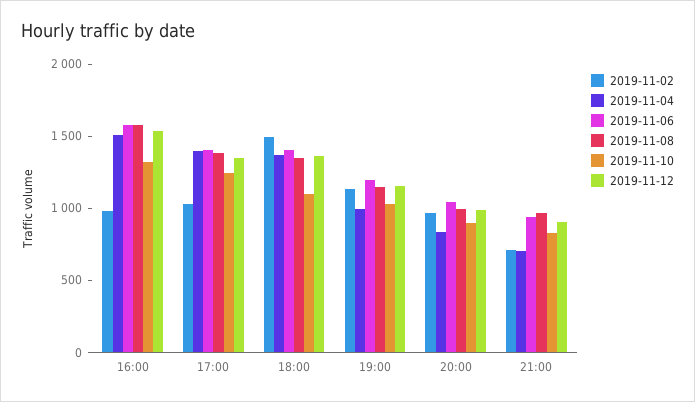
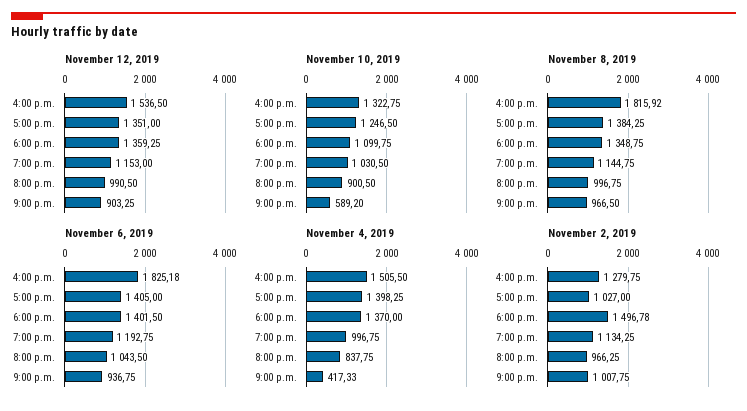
2019-11-02, 16:00: 1000 -> 1279.75
2019-11-06, 16:00: 1600 -> 1825.18
2019-11-08, 16:00: 1600 -> 1815.92
2019-11-02, 21:00: 700 -> 1007.75
2019-11-04, 21:00: 700 -> 417.33
2019-11-10, 21:00: 800 -> 589.2

